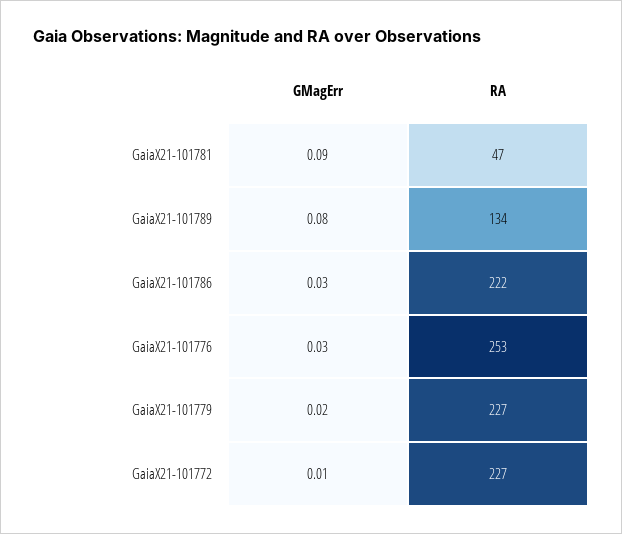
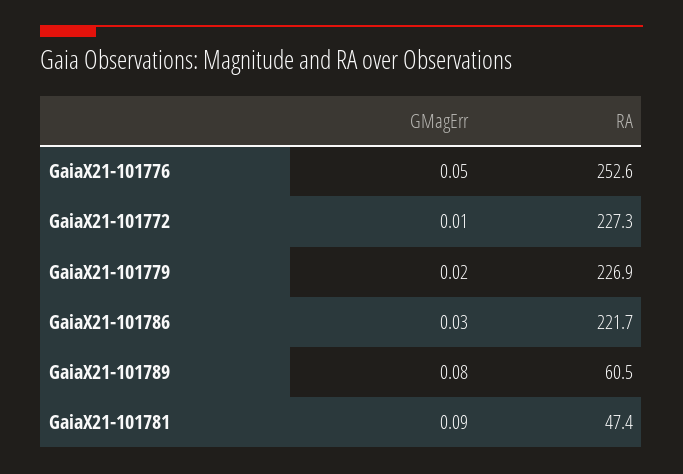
RA, GaiaX21-101789: 134 -> 60.5
GMagErr, GaiaX21-101776: 0.03 -> 0.05

